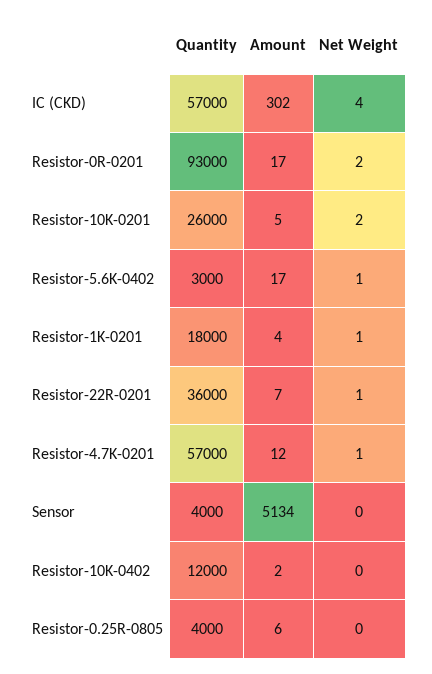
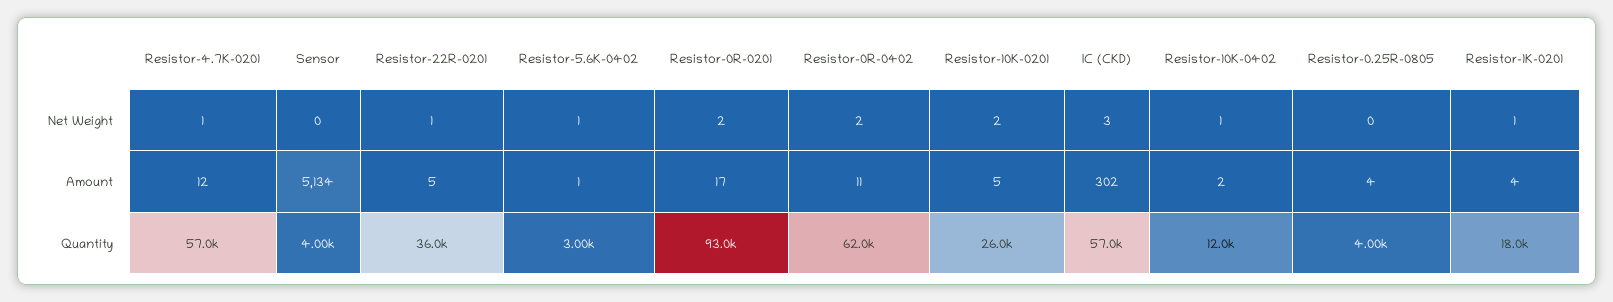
Net Weight, IC (CKD): 4 -> 3
Amount, Resistor-5.6K-0402: 17 -> 1
Amount, Resistor-22R-0201: 7 -> 5
Net Weight, Resistor-10K-0402: 0 -> 1
Amount, Resistor-0.25R-0805: 6 -> 4
Net Weight, Resistor-0R-0402: none -> 2
Amount, Resistor-0R-0402: none -> 11
Quantity, Resistor-0R-0402: none -> 62000

